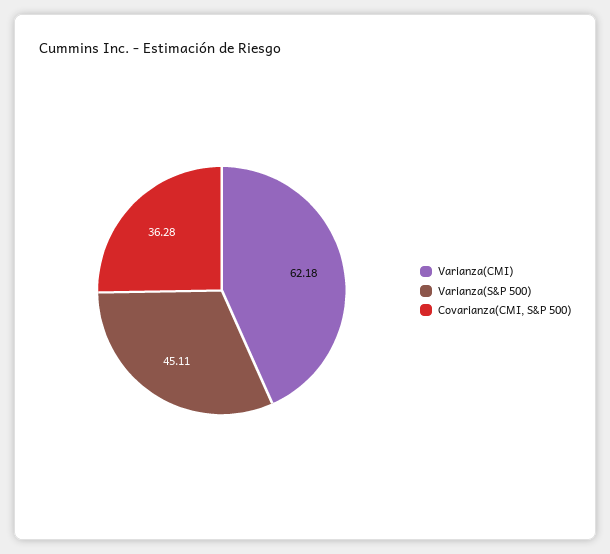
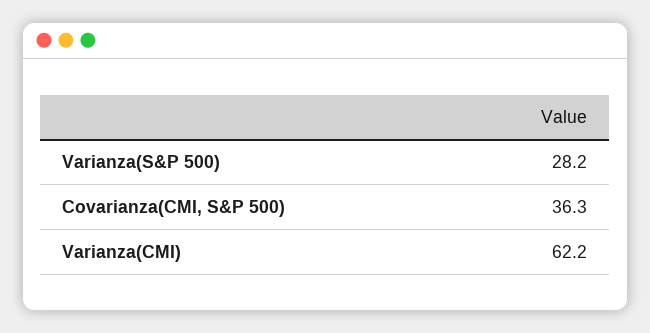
Varianza(S&P 500): 45.11 -> 28.2

